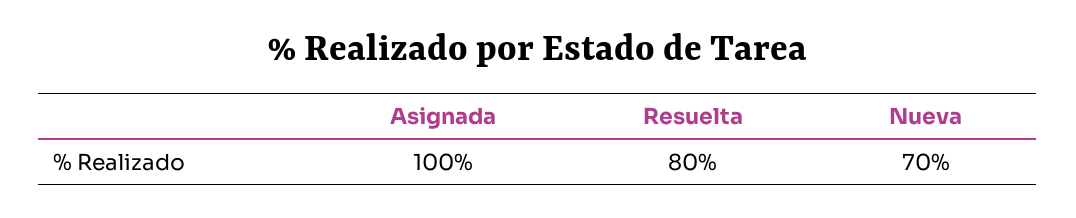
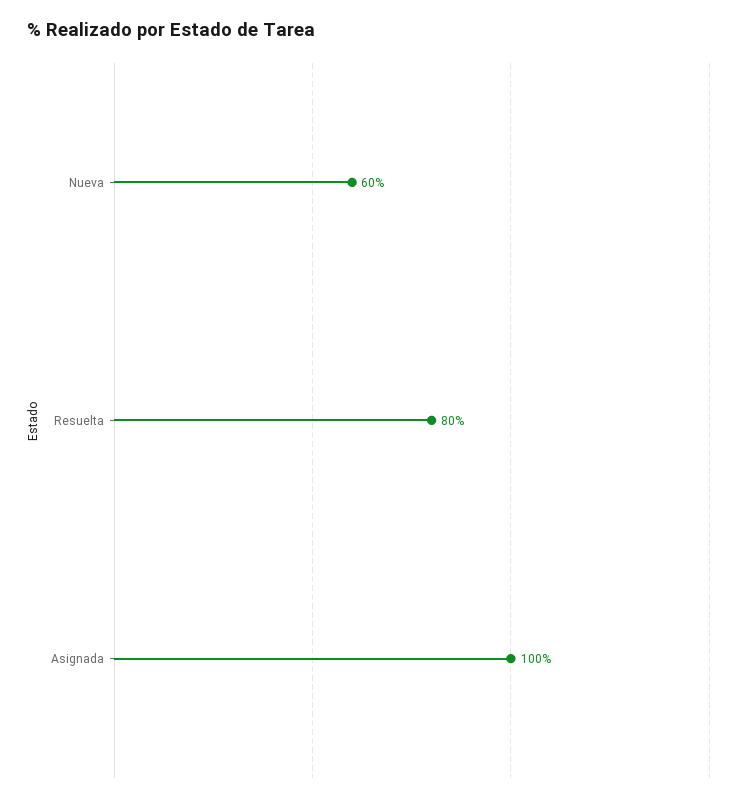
Nueva: 70 -> 60

